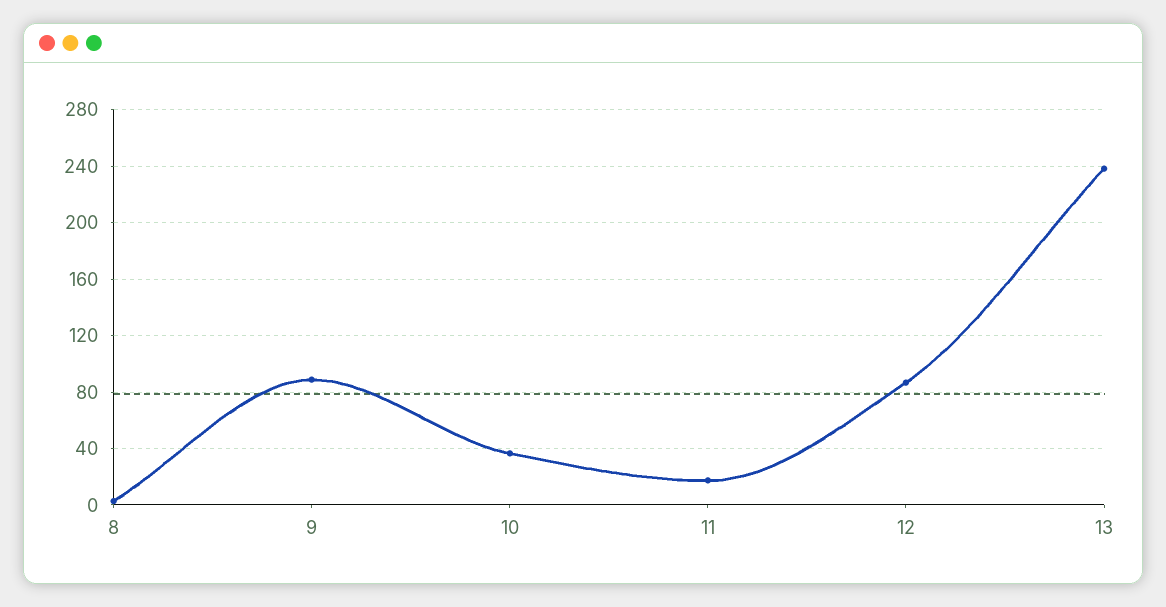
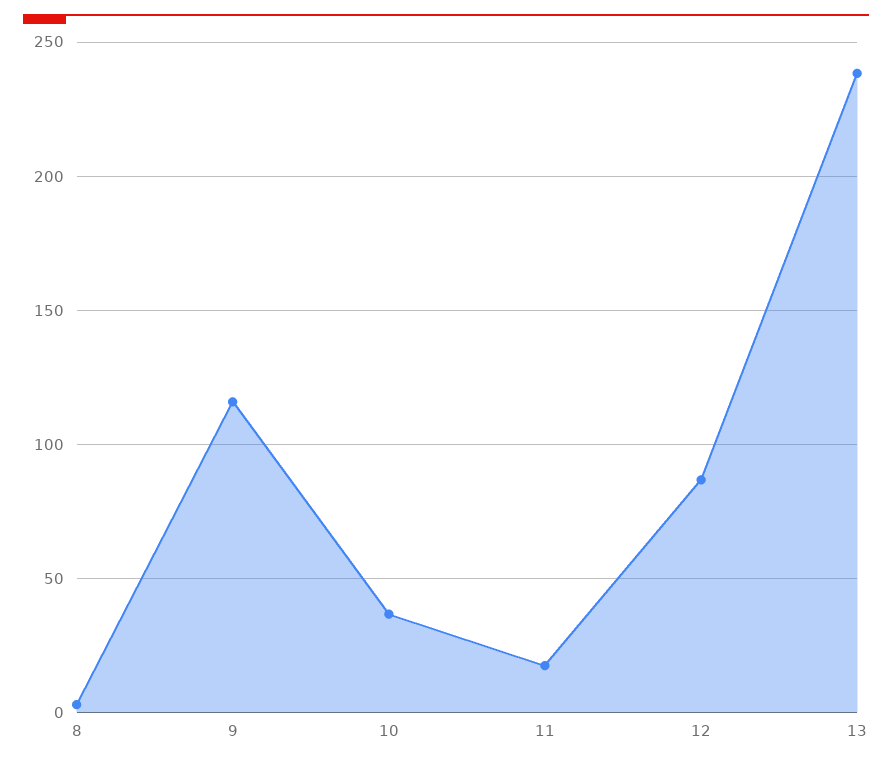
9: 90 -> 115

